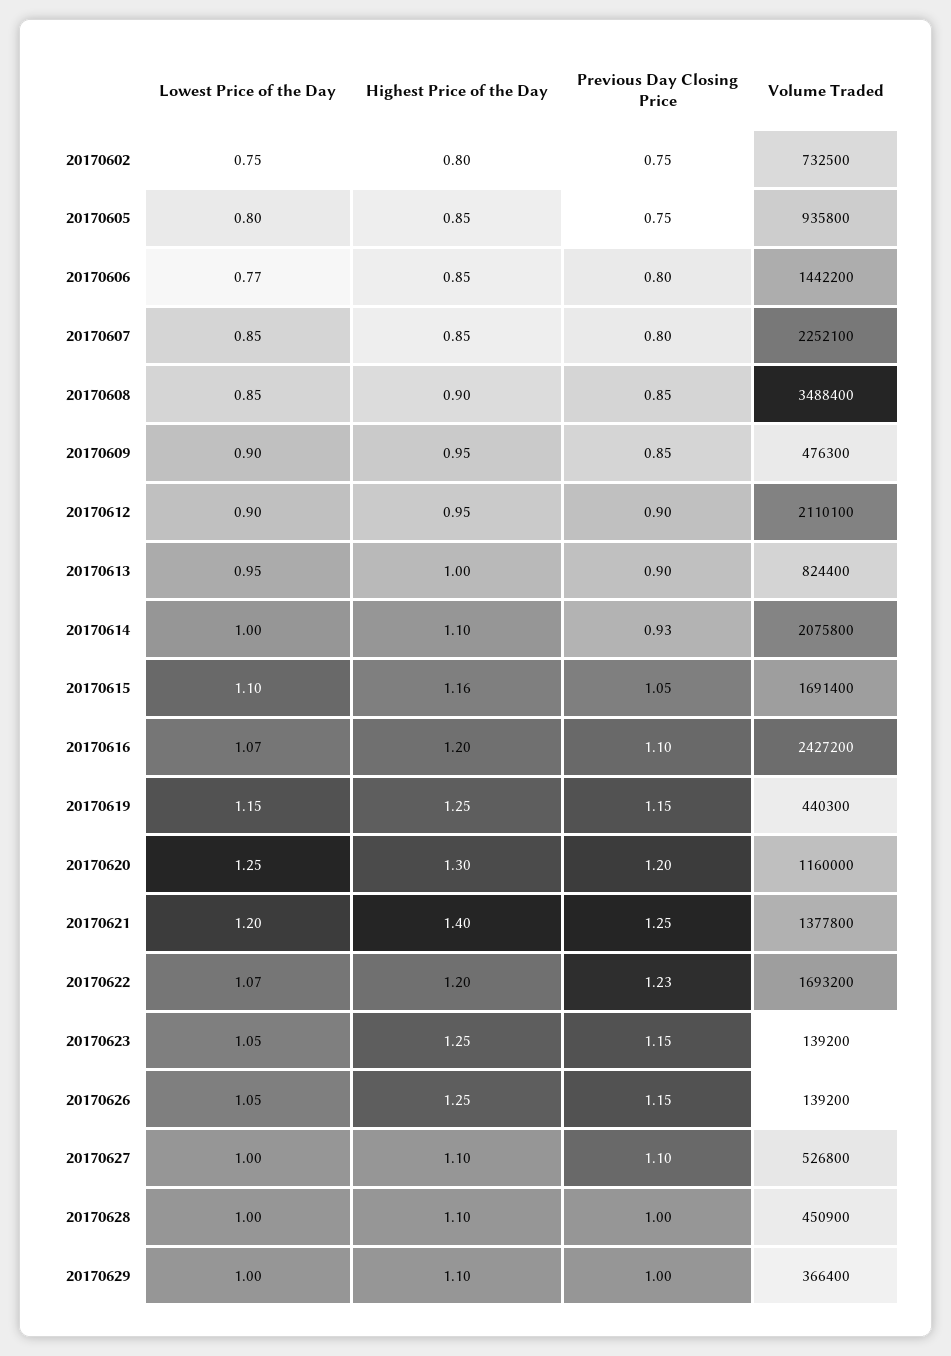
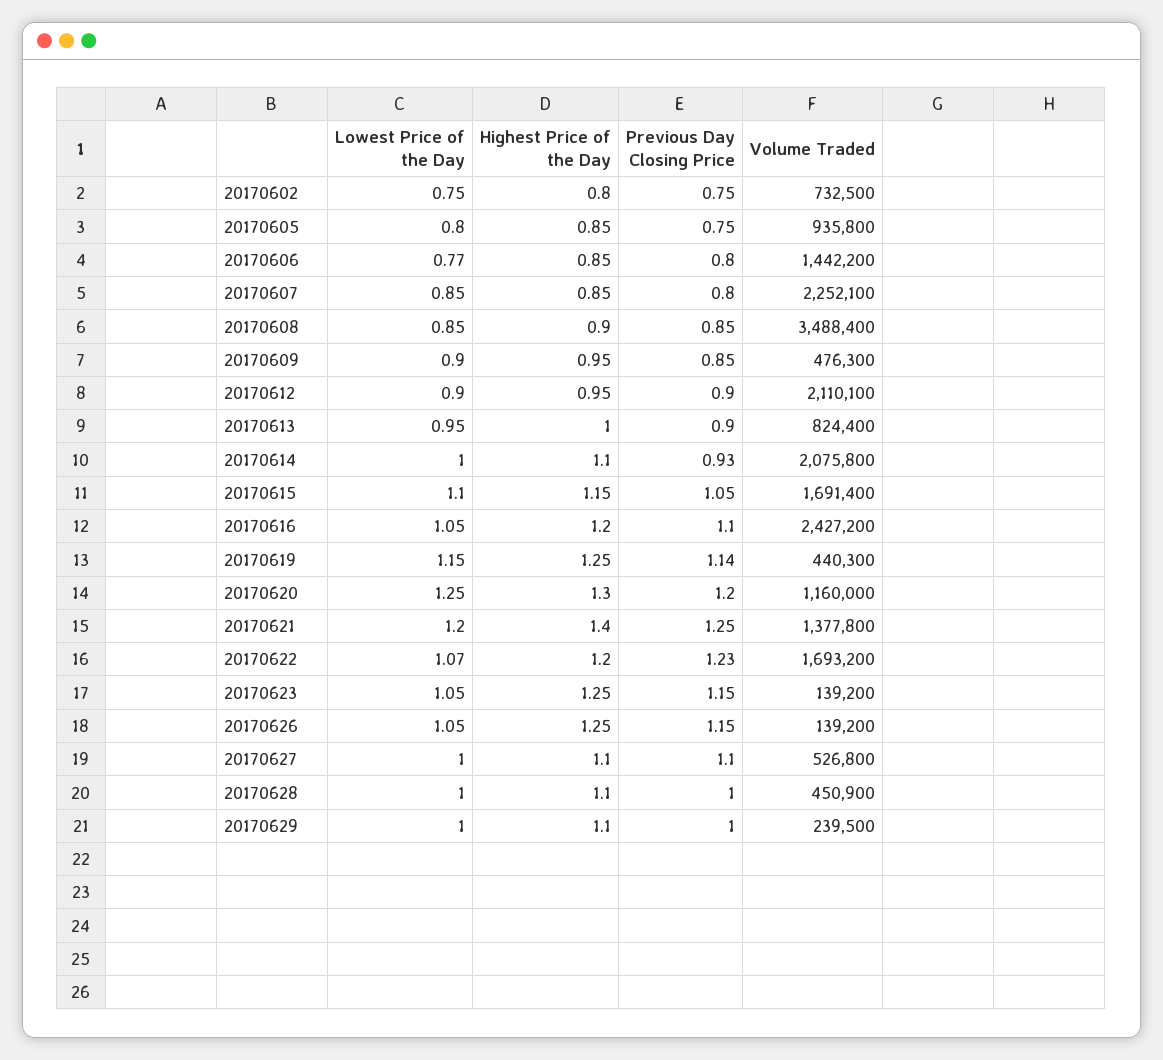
Highest Price of the Day, 20170615: 1.16 -> 1.15
Lowest Price of the Day, 20170616: 1.07 -> 1.05
Previous Day Closing Price, 20170619: 1.15 -> 1.14
Volume Traded, 20170629: 366400 -> 239500

